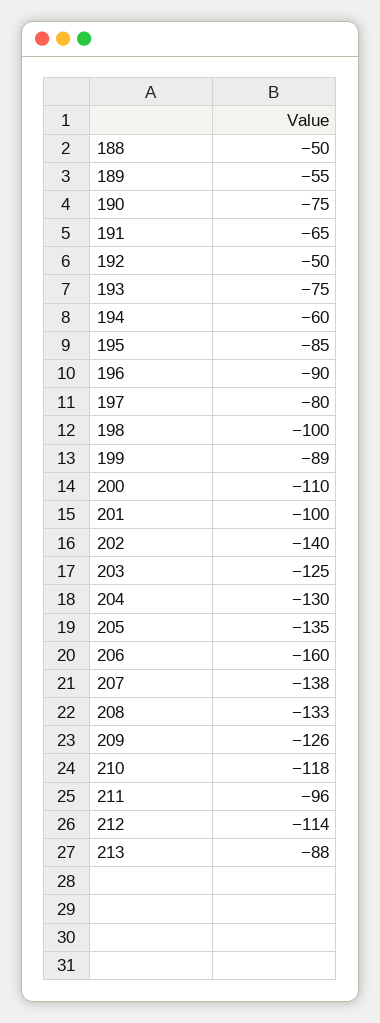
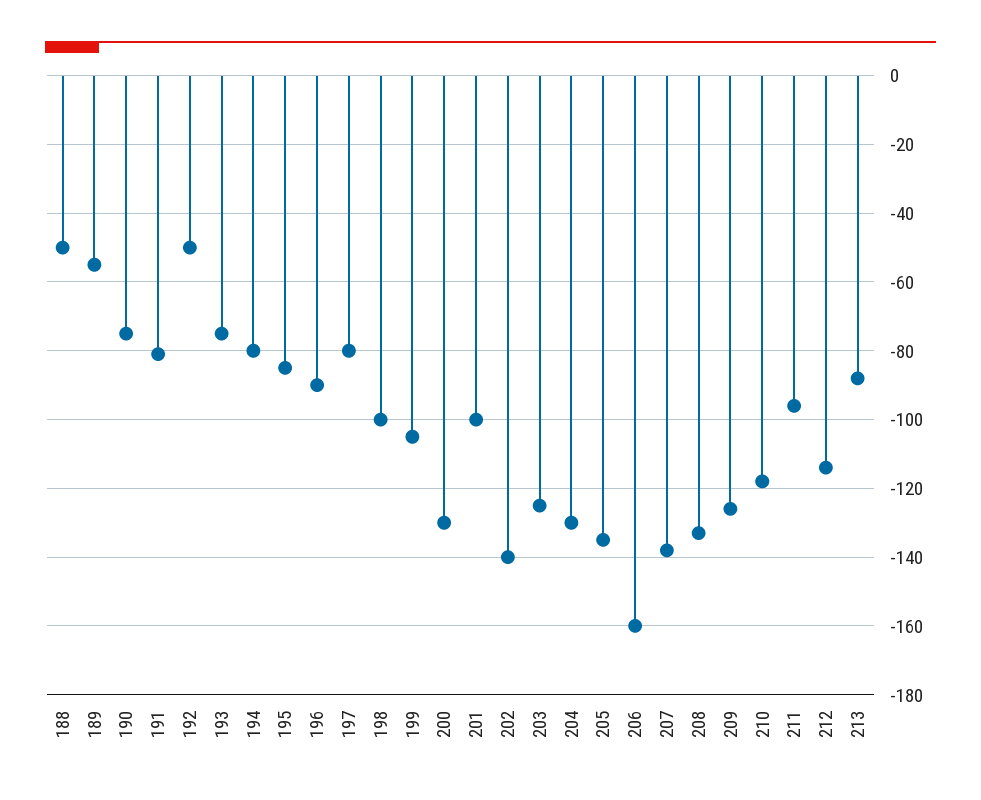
191: -65 -> -80
194: -60 -> -80
199: -89 -> -105
200: -110 -> -130

